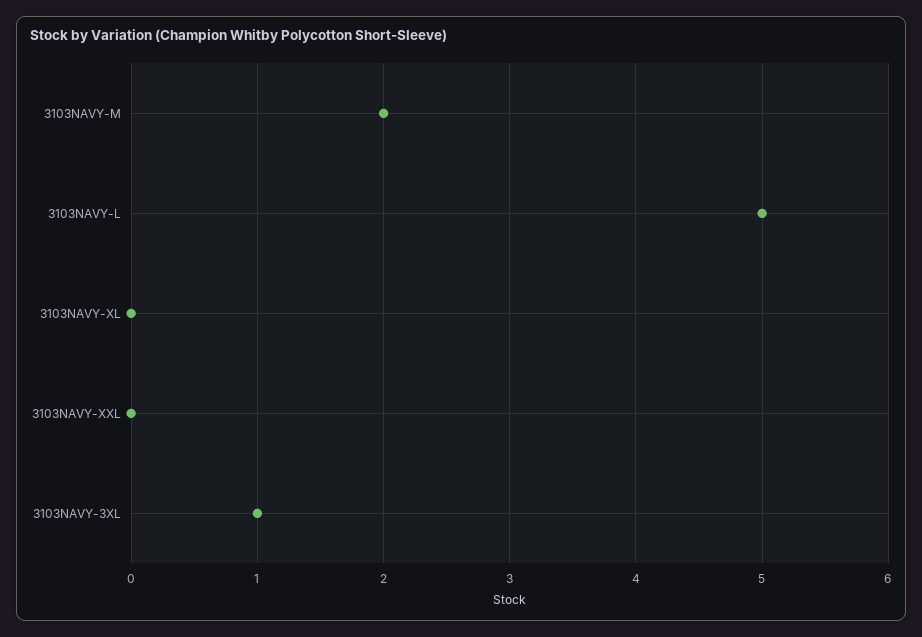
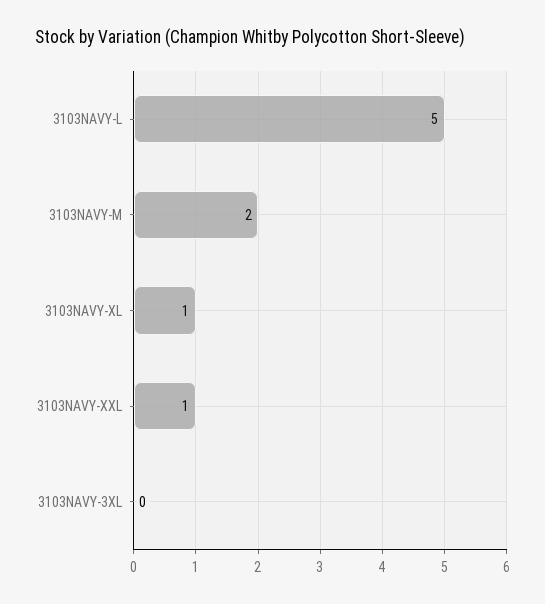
3103NAVY-XL: 0 -> 1
3103NAVY-XXL: 0 -> 1
3103NAVY-3XL: 1 -> 0

